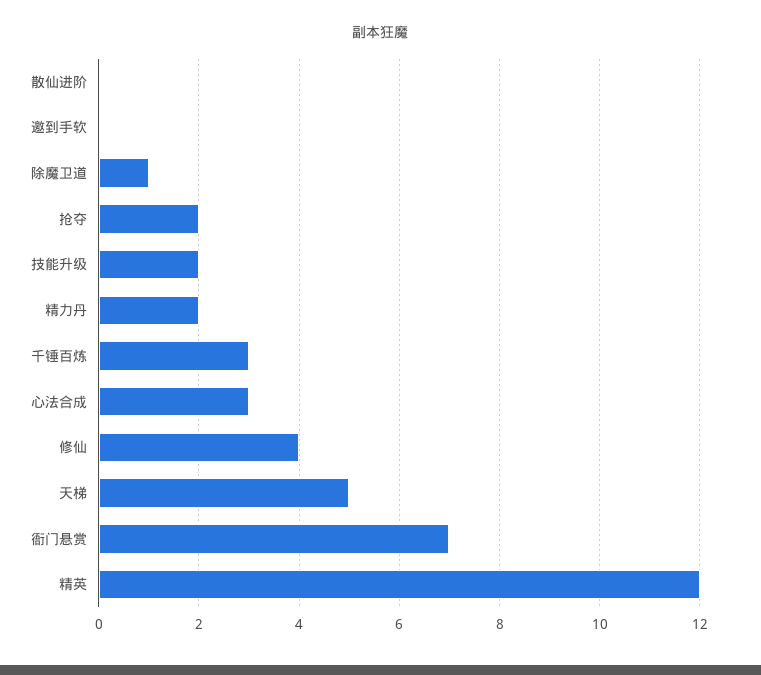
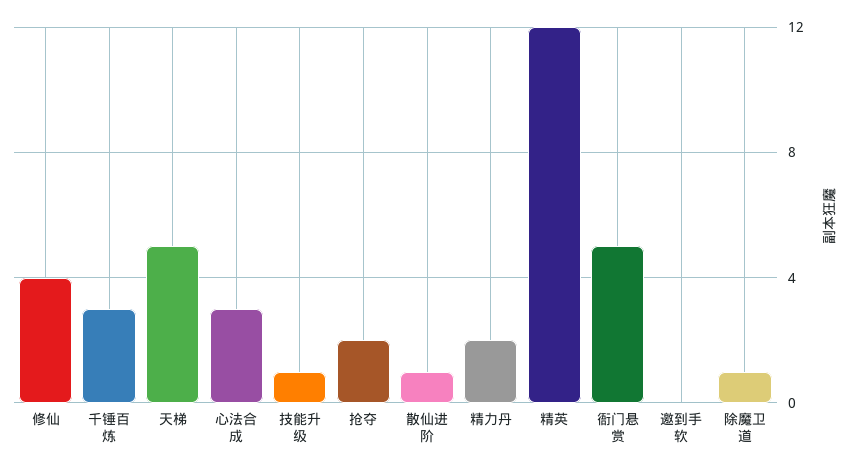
散仙进阶: 0 -> 1
技能升级: 2 -> 1
衙门悬赏: 7 -> 5

